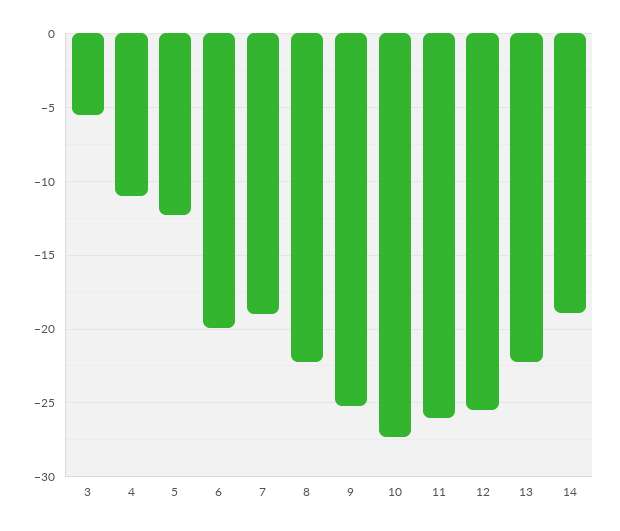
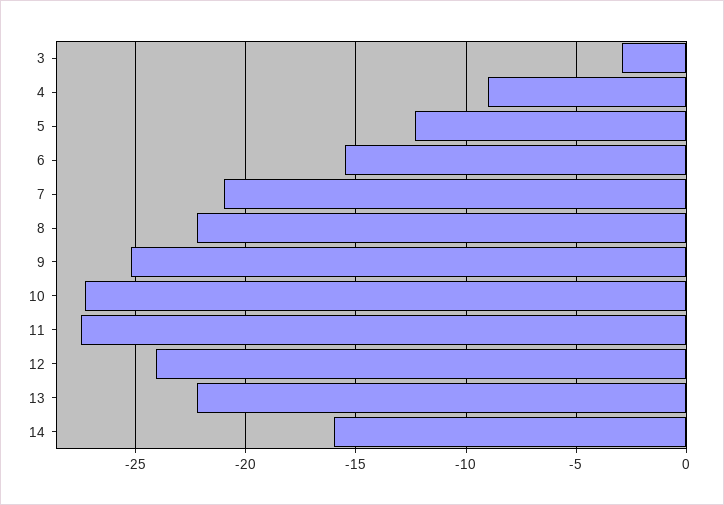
3: -5.5 -> -3
4: -11 -> -9
6: -20 -> -15.5
7: -19 -> -21
11: -26 -> -27.5
12: -25.5 -> -24
14: -19 -> -16

